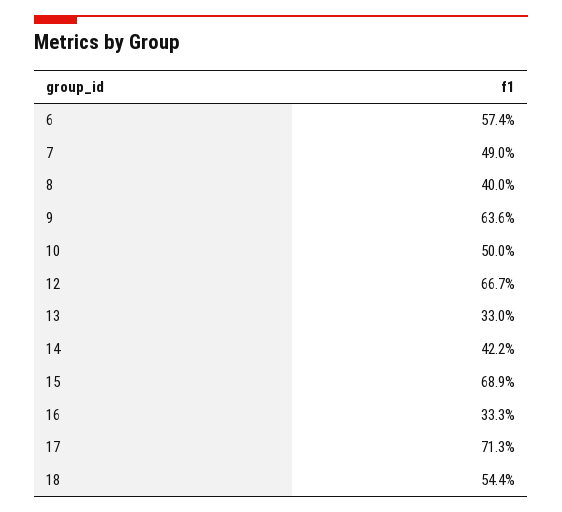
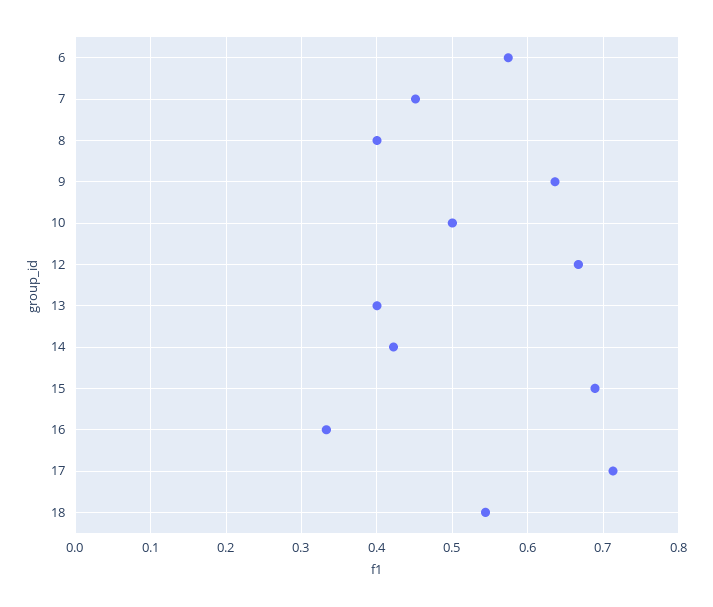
7: 0.49 -> 0.45
13: 0.33 -> 0.4

